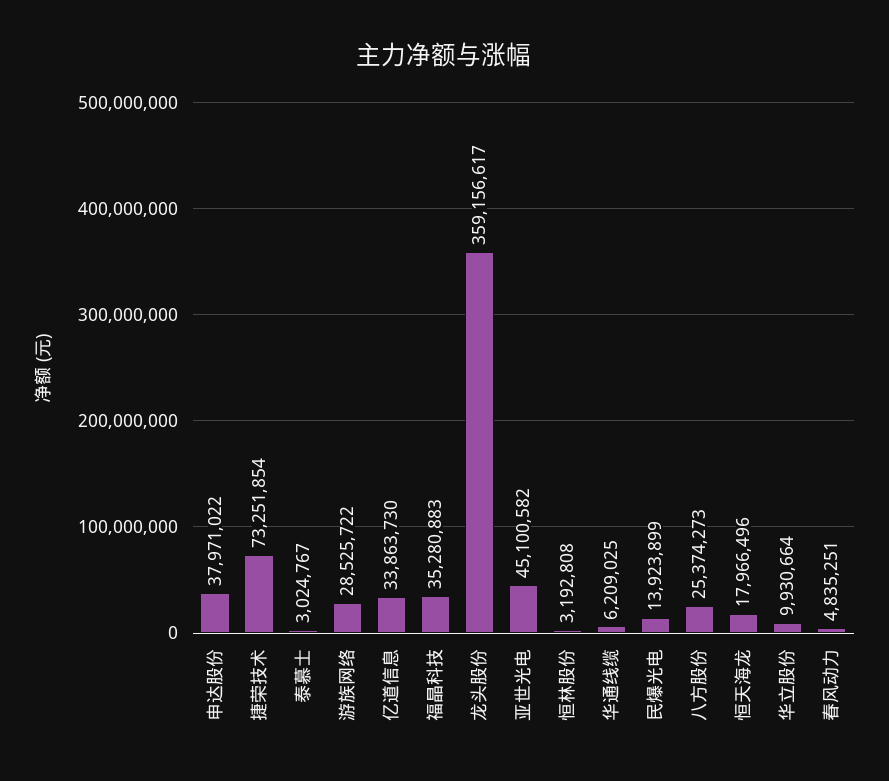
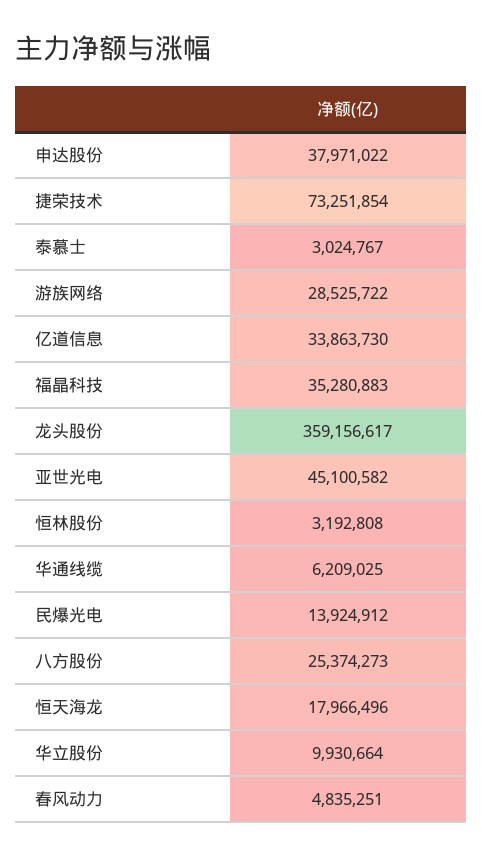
民爆光电: 13923899 -> 13924912

